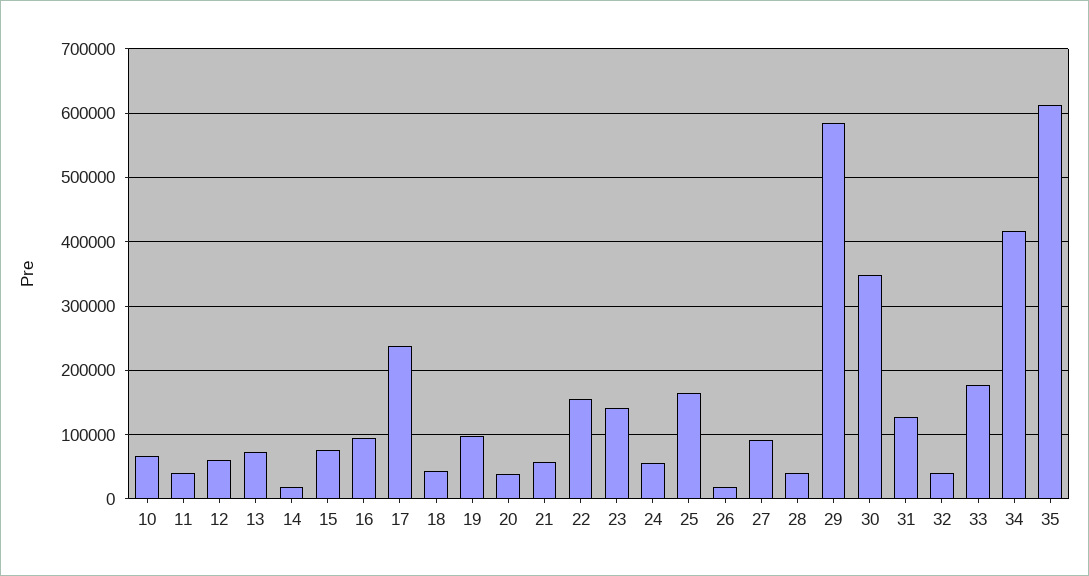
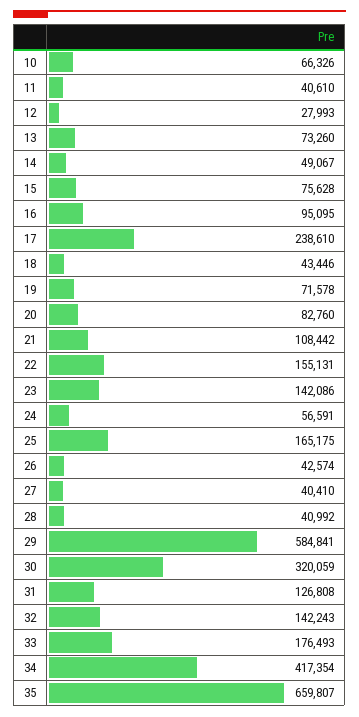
12: 60000 -> 27993
14: 20000 -> 49067
19: 100000 -> 71578
20: 40000 -> 82760
21: 60000 -> 108442
26: 20000 -> 42574
27: 90000 -> 40410
30: 350000 -> 320059
32: 40000 -> 142243
35: 610000 -> 659807

